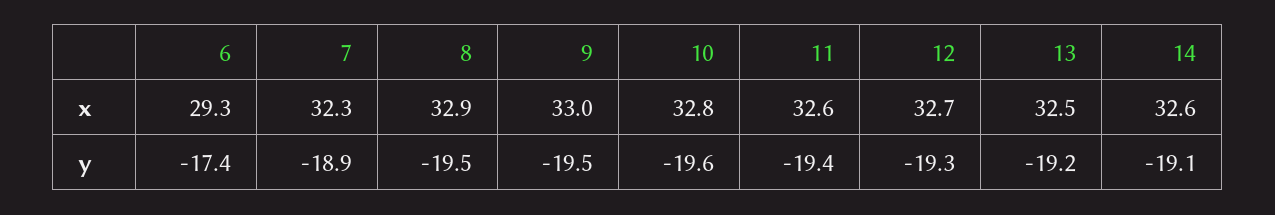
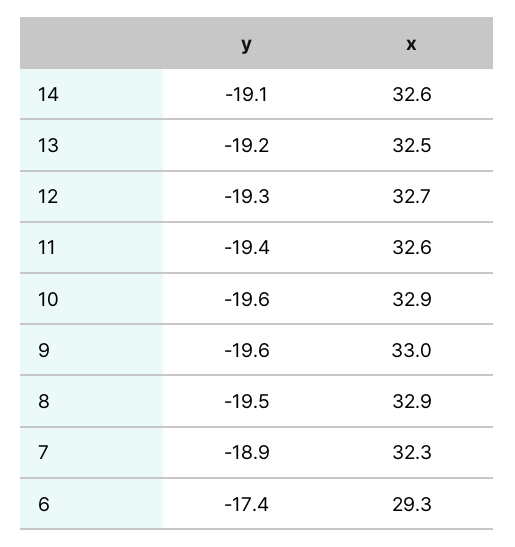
10, x: 32.8 -> 32.9
9, y: -19.5 -> -19.6

